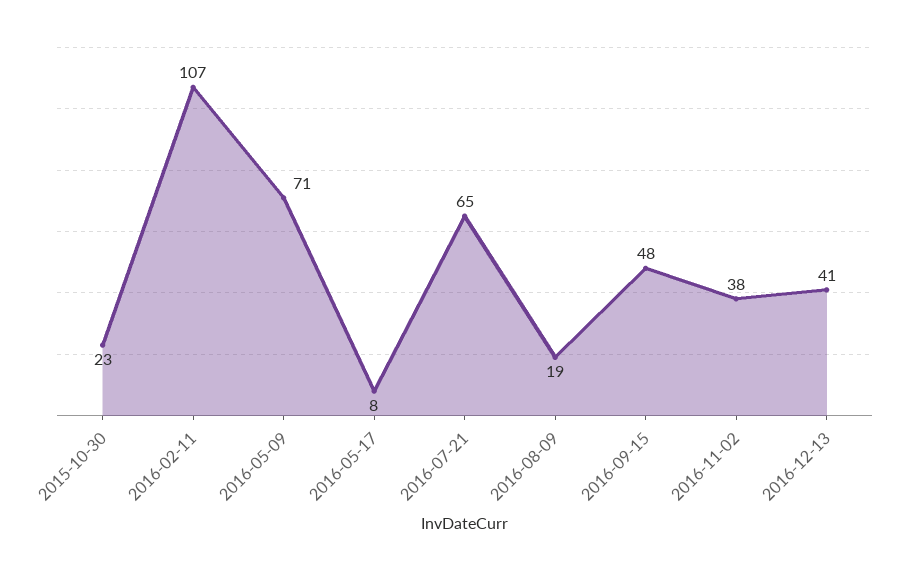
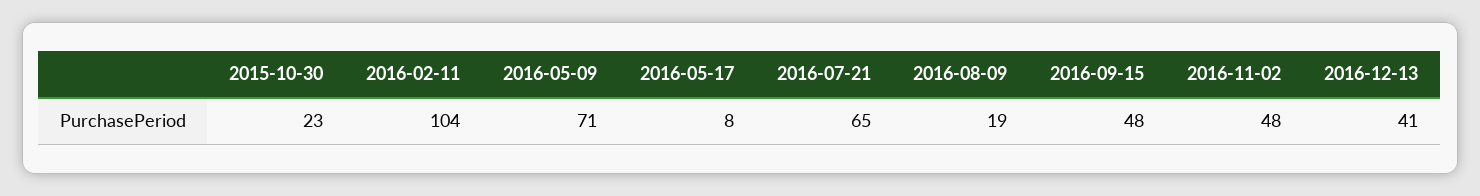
2016-02-11: 107 -> 104
2016-11-02: 38 -> 48

